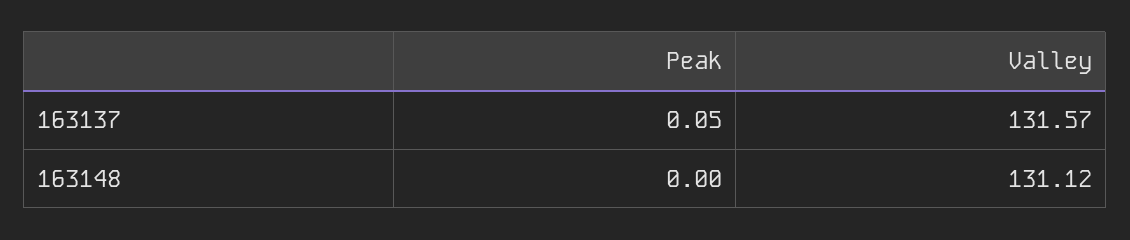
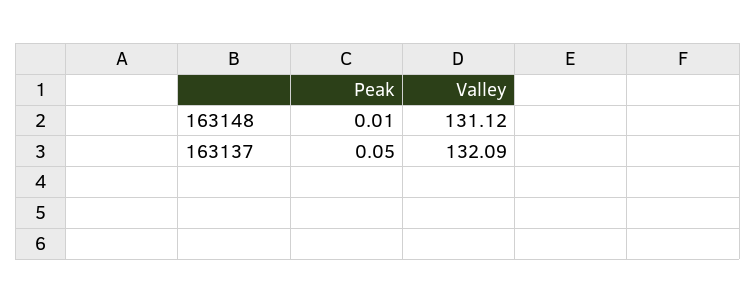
Valley, 163137: 131.57 -> 132.09
Peak, 163148: 0 -> 0.01

